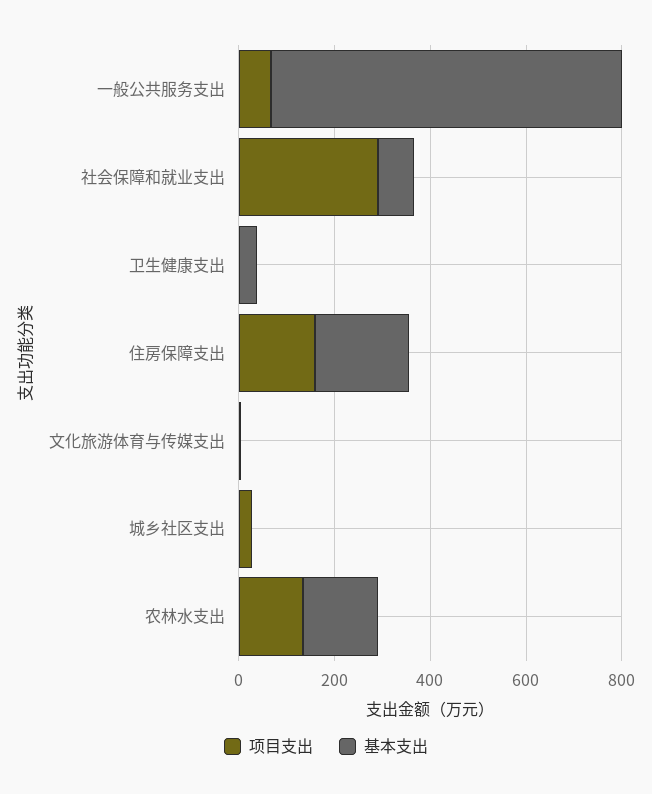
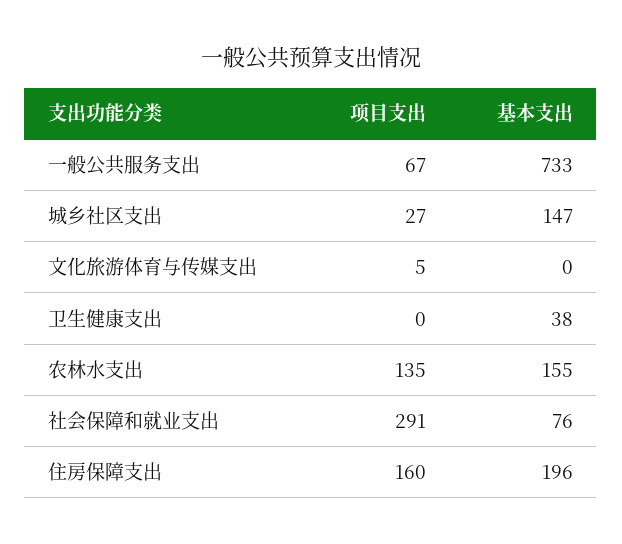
基本支出, 城乡社区支出: 0 -> 147

